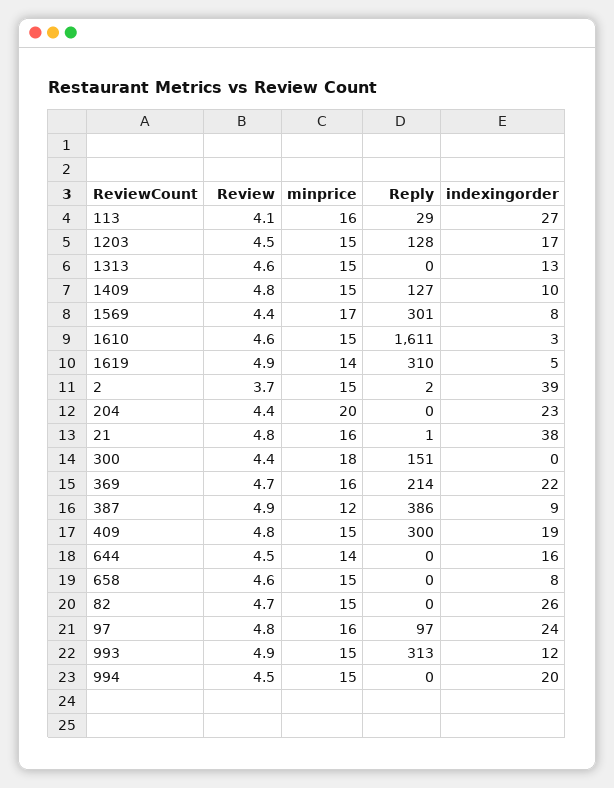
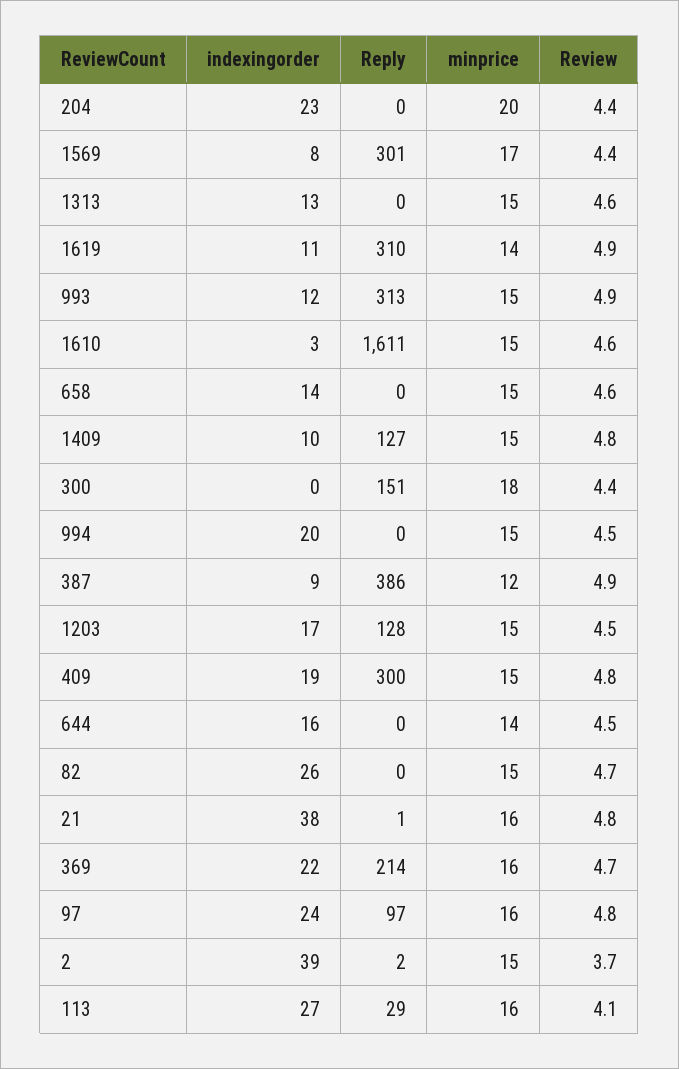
indexingorder, 1619: 5 -> 11
indexingorder, 658: 8 -> 14

